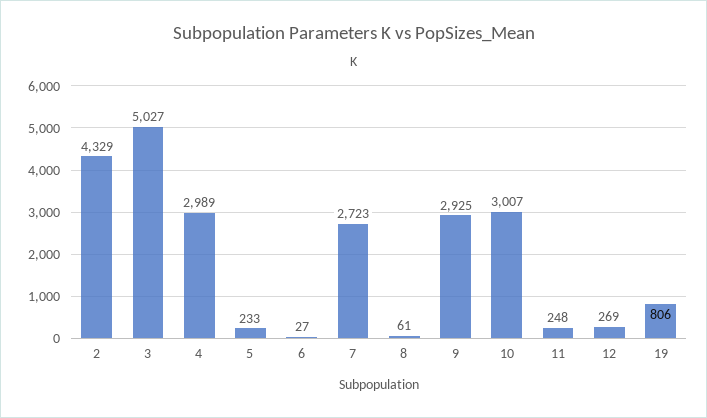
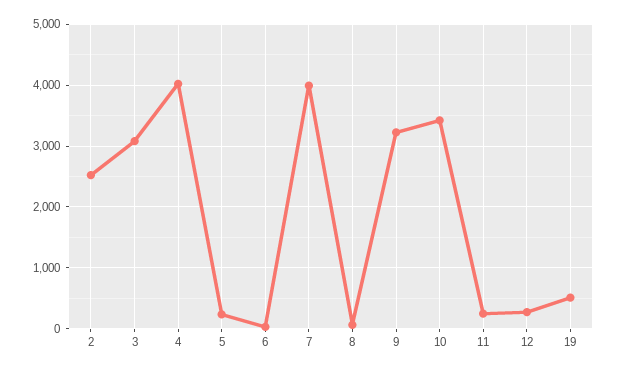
2: 4329 -> 2500
3: 5027 -> 3100
4: 2989 -> 4000
7: 2723 -> 4000
9: 2925 -> 3200
10: 3007 -> 3400
19: 806 -> 500

